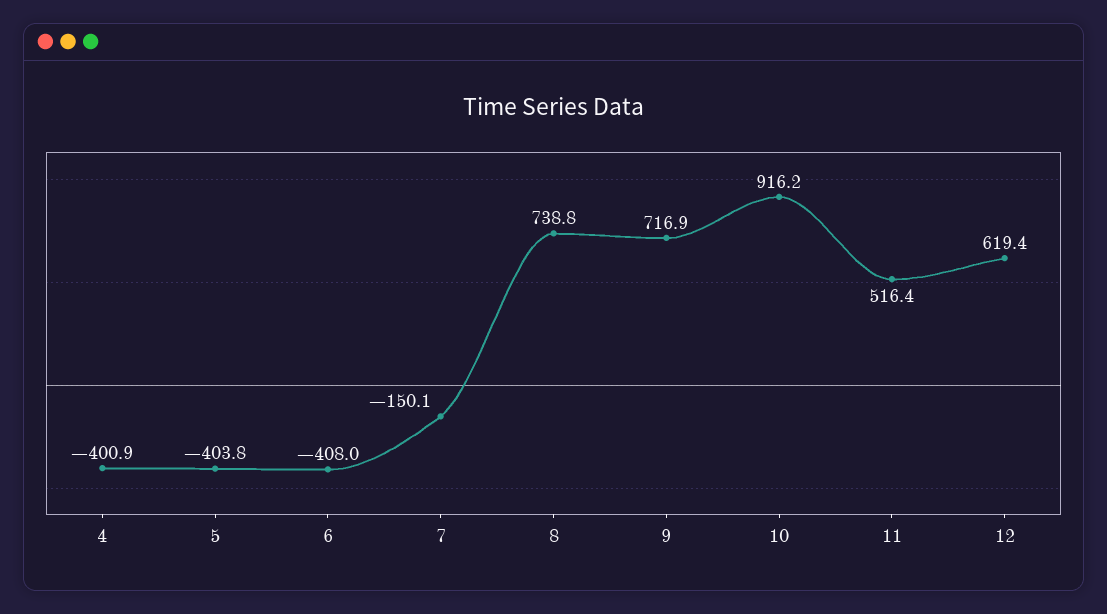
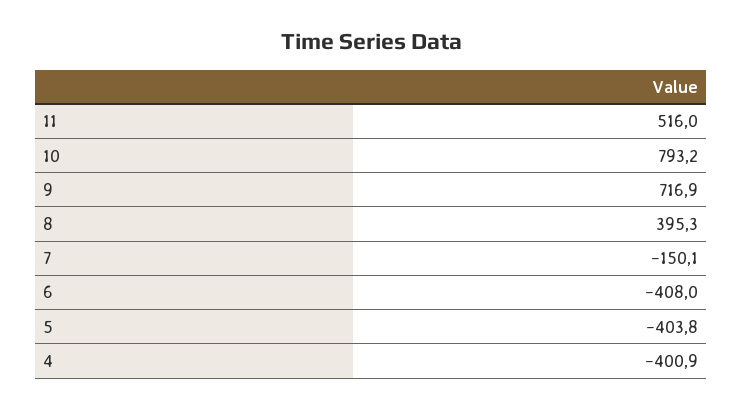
8: 738.8 -> 395.3
10: 916.2 -> 793.2
11: 516.4 -> 516
12: 619.4 -> none

